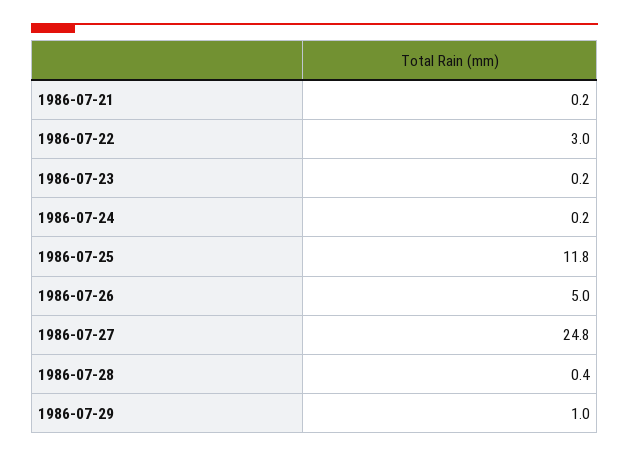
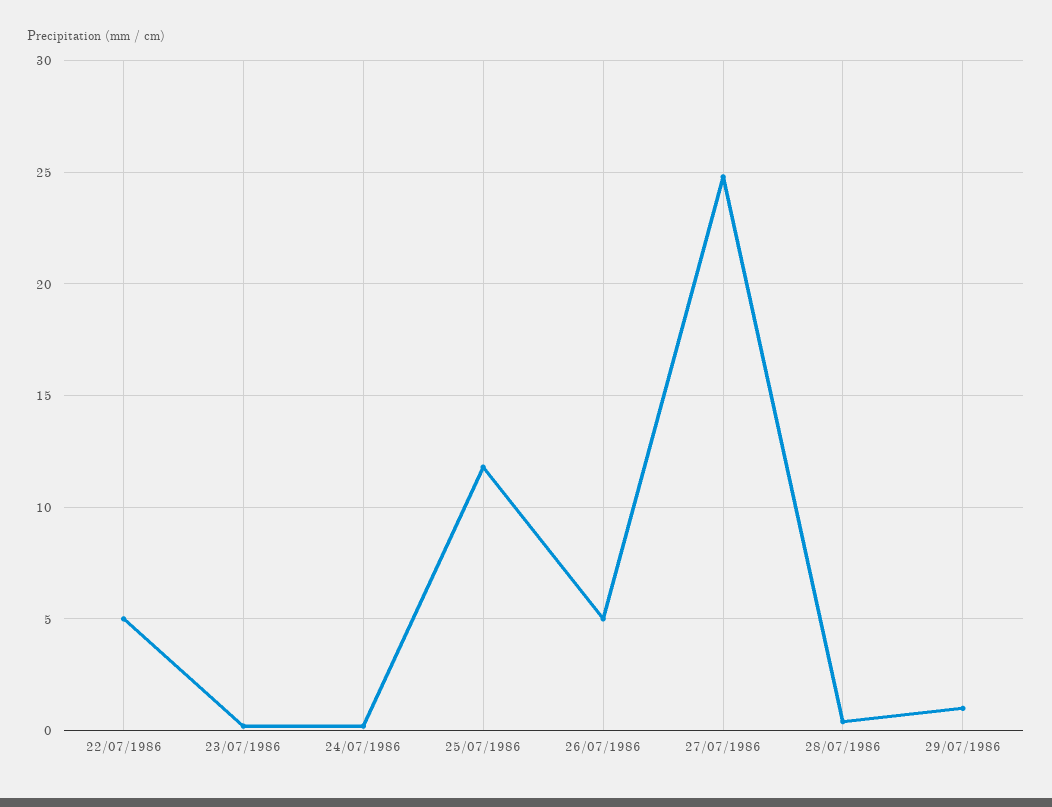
1986-07-21: 0.2 -> none
1986-07-22: 3 -> 5

